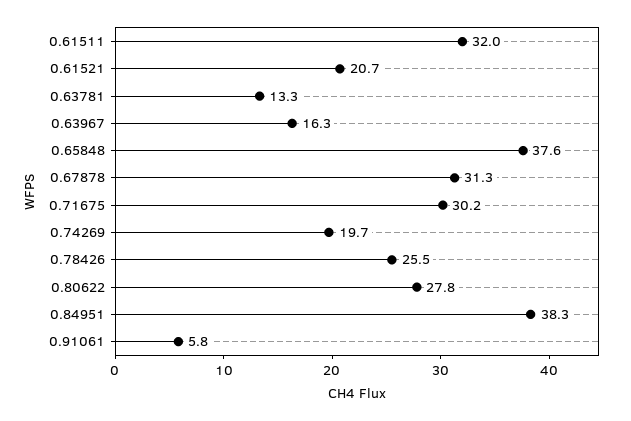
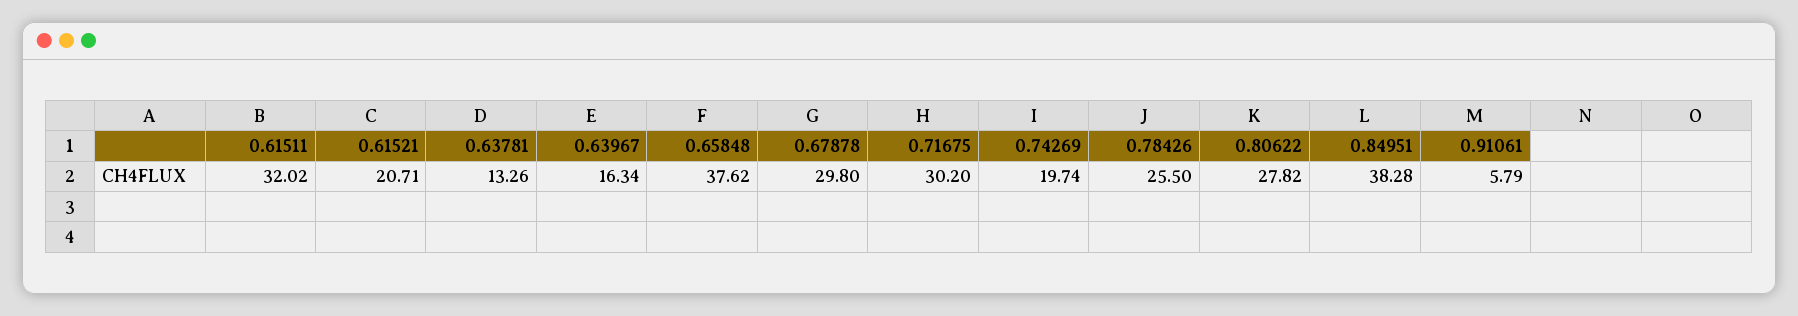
0.67878: 31.3 -> 29.8

